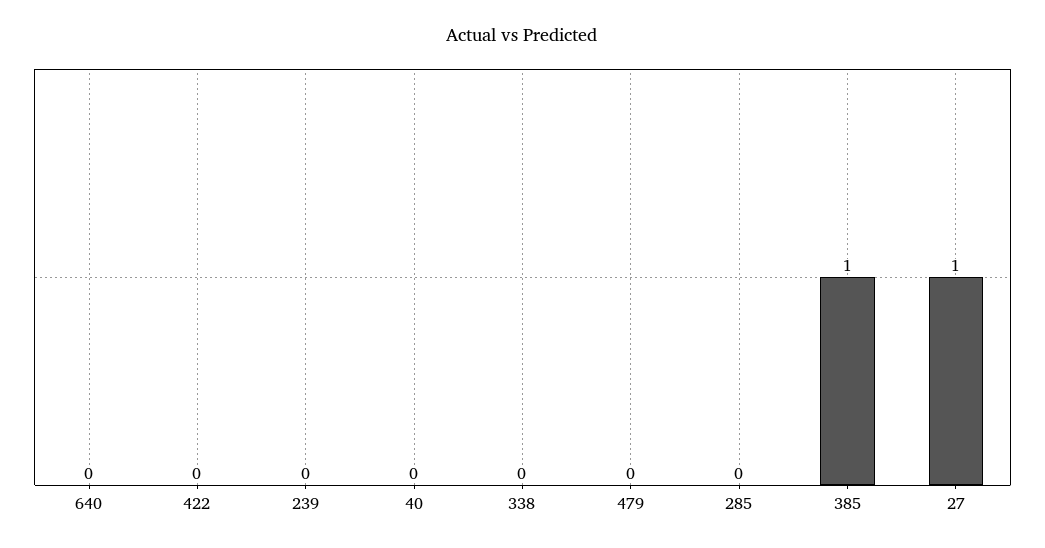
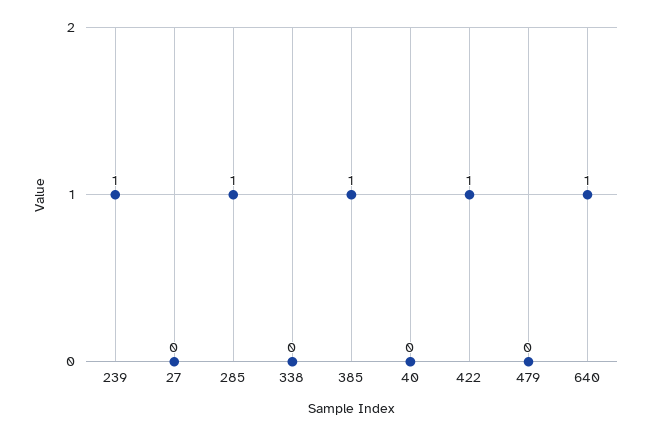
640: 0 -> 1
422: 0 -> 1
239: 0 -> 1
285: 0 -> 1
27: 1 -> 0

